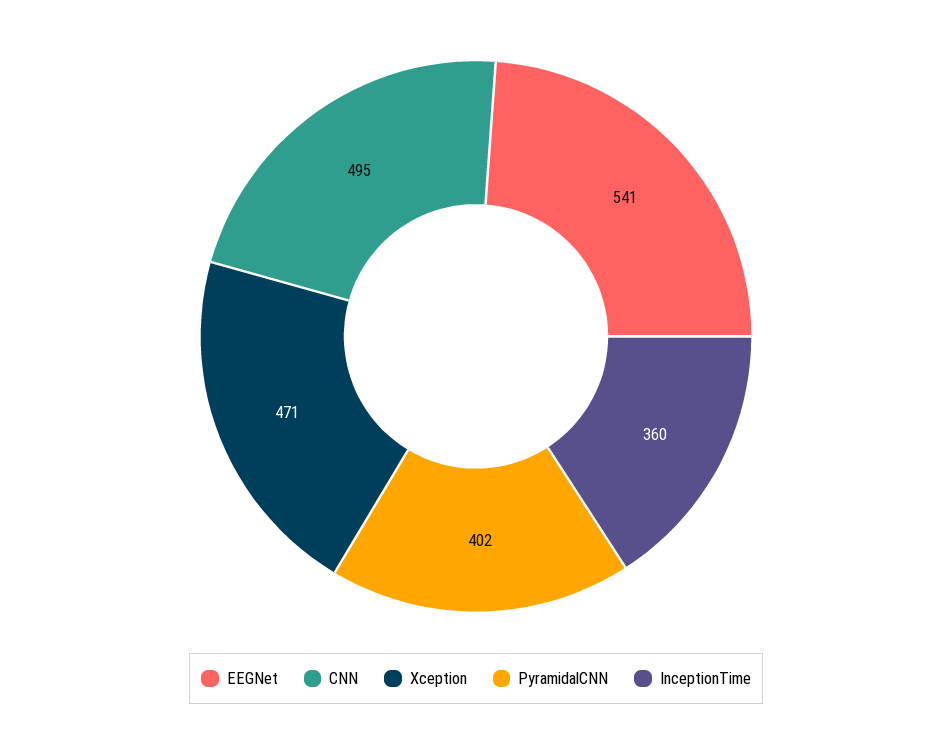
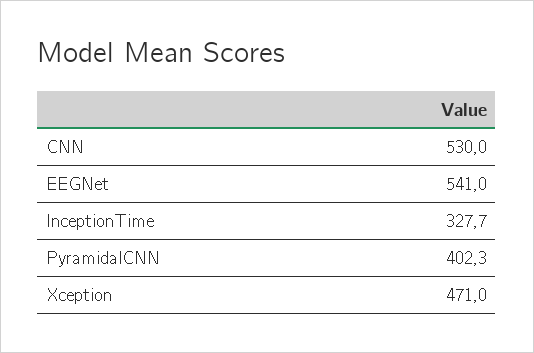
CNN: 495 -> 530
InceptionTime: 360 -> 327.7

